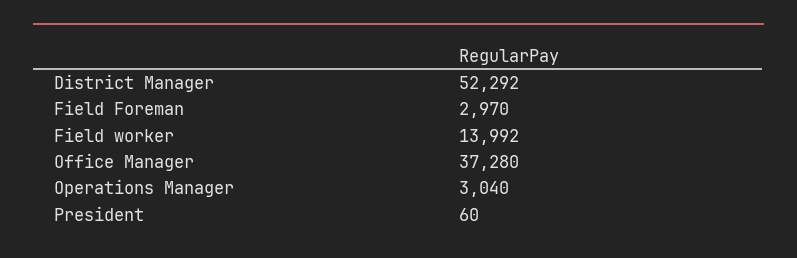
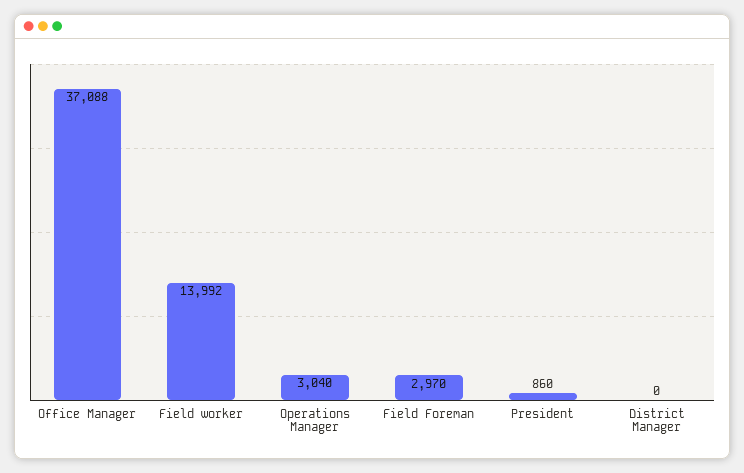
District Manager: 52292 -> 0
Office Manager: 37280 -> 37088
President: 60 -> 860

